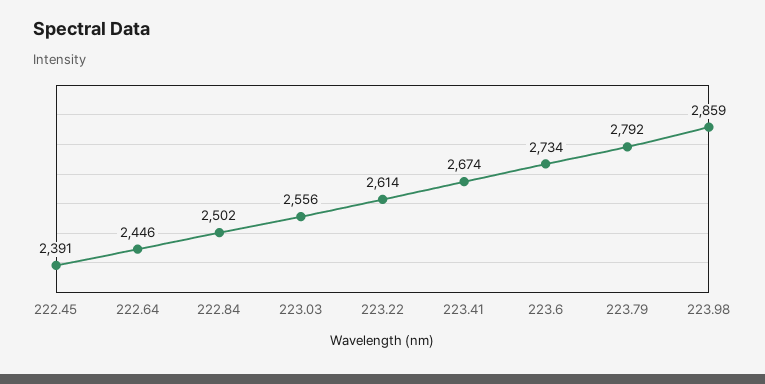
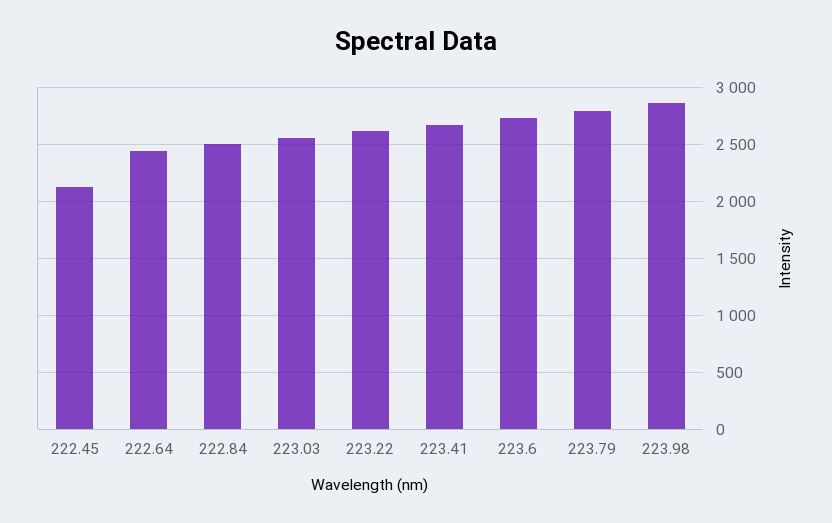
222.45: 2391 -> 2100

